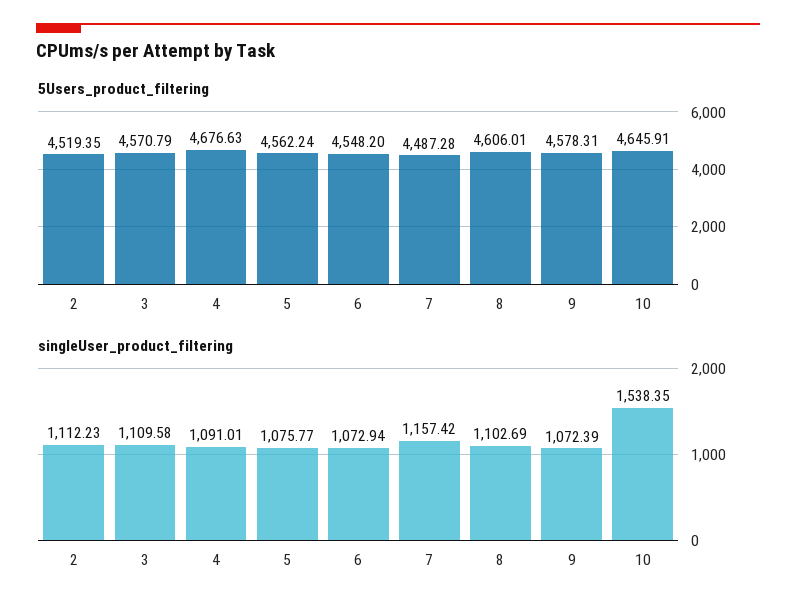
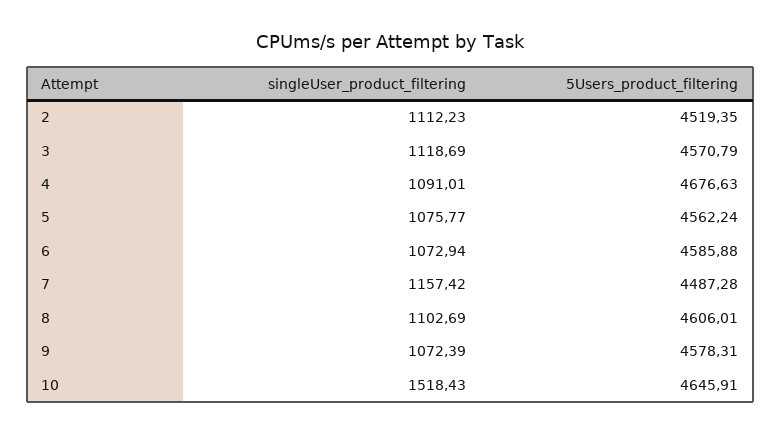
5Users_product_filtering, 6: 4548.2 -> 4585.88
singleUser_product_filtering, 3: 1109.58 -> 1118.69
singleUser_product_filtering, 10: 1538.35 -> 1518.43

